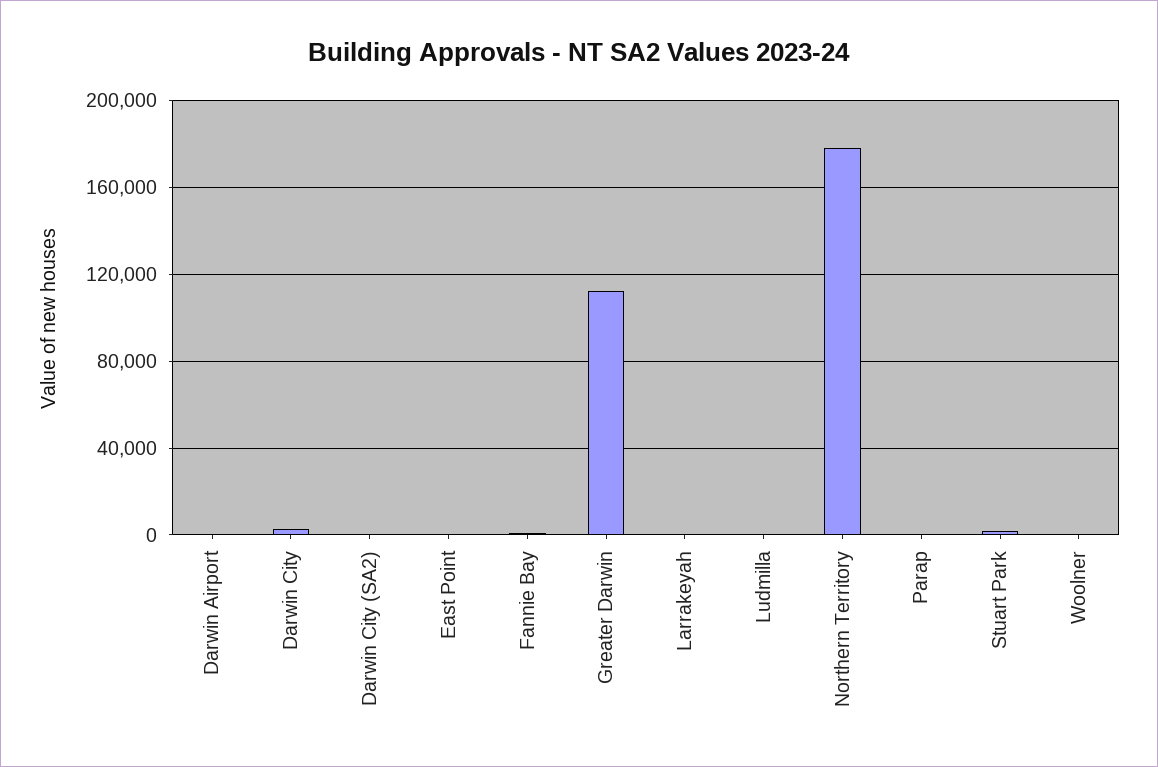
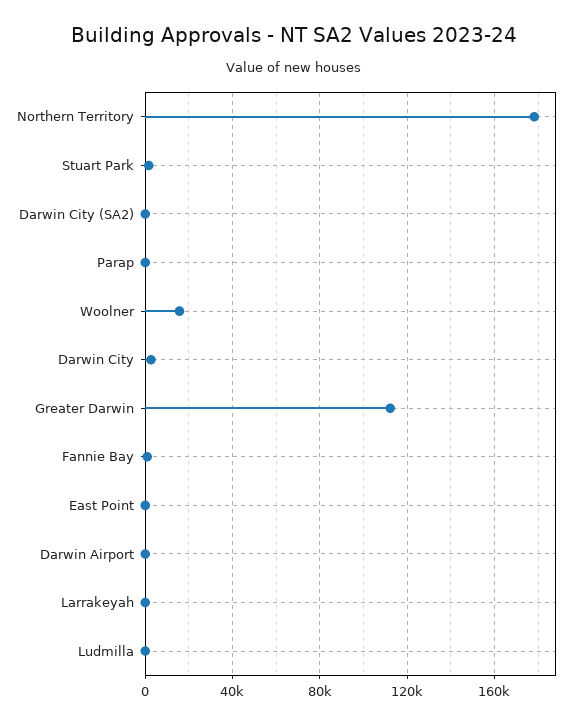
Woolner: 0 -> 15000

